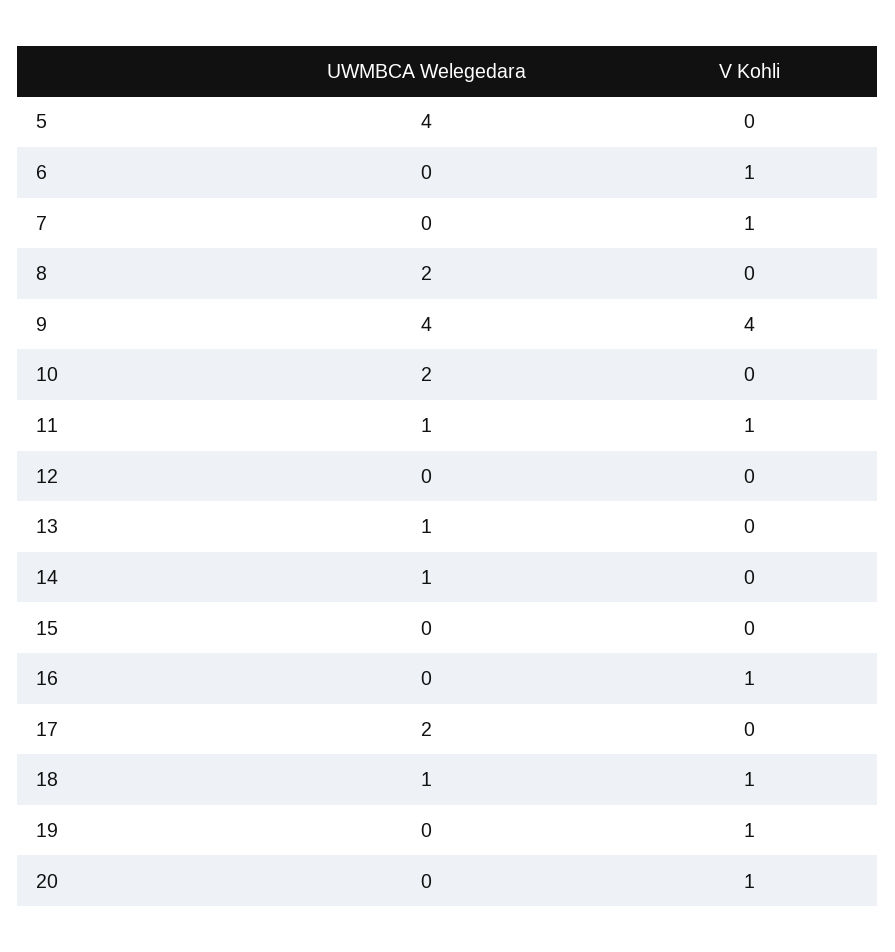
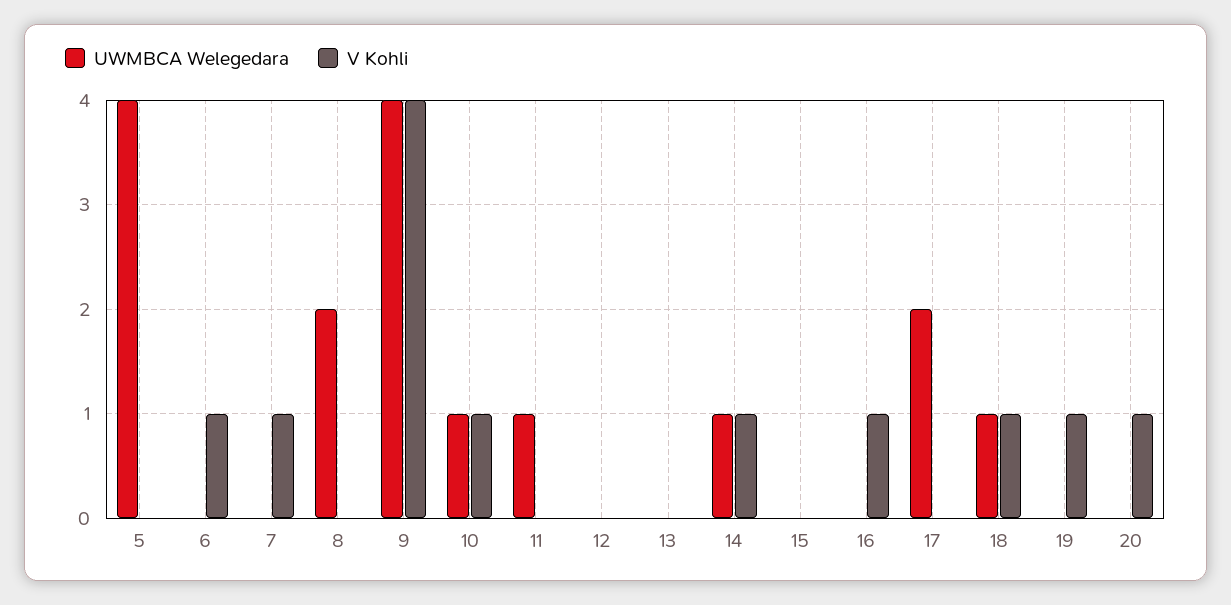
UWMBCA Welegedara, 10: 2 -> 1
V Kohli, 10: 0 -> 1
V Kohli, 11: 1 -> 0
UWMBCA Welegedara, 13: 1 -> 0
V Kohli, 14: 0 -> 1

